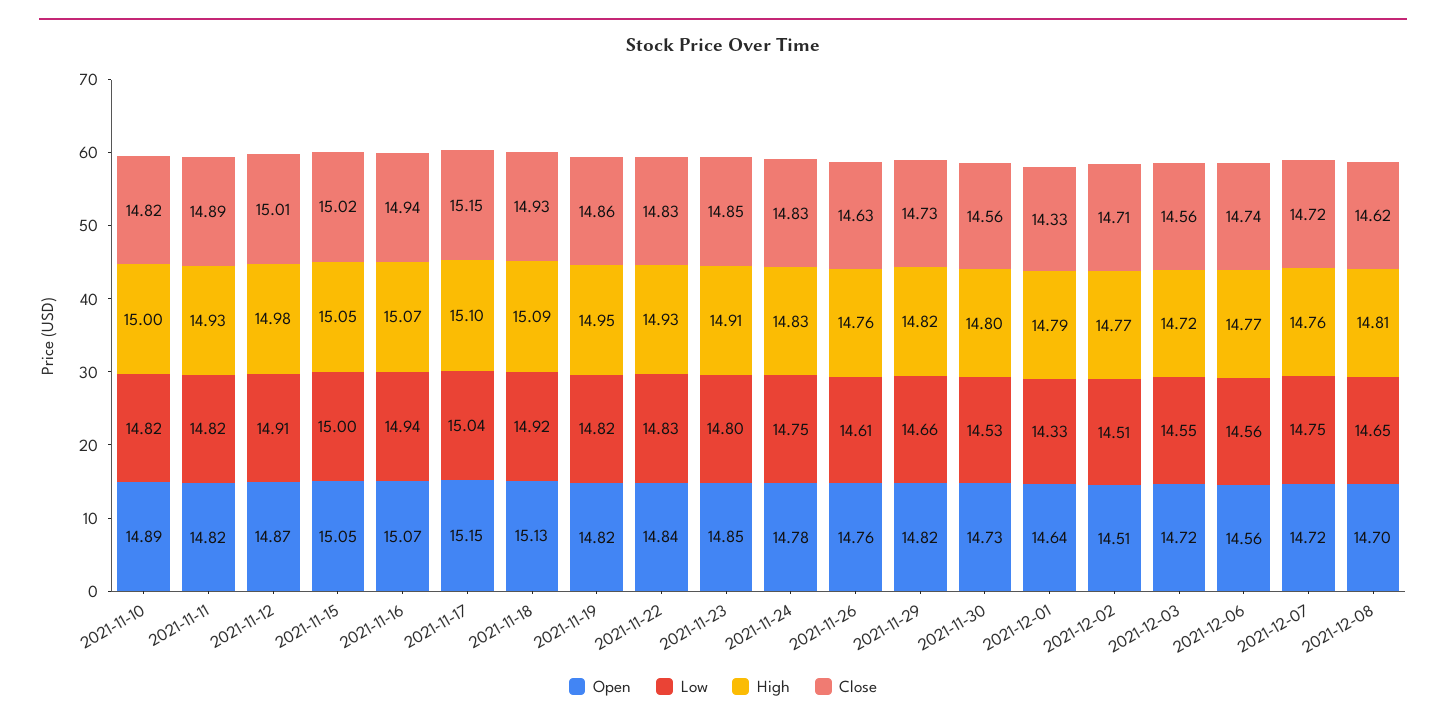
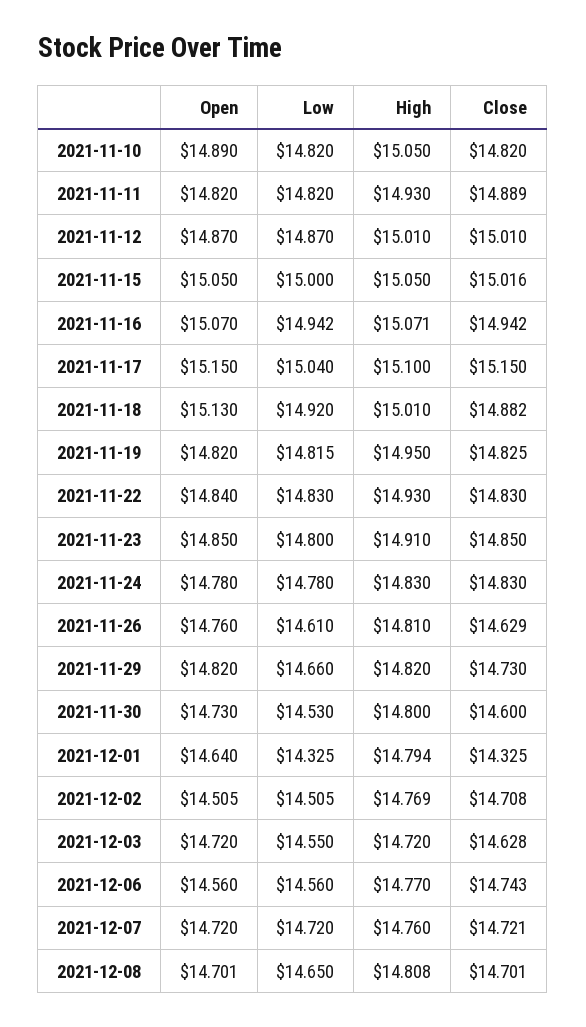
High, 2021-11-10: 15 -> 15.05
Low, 2021-11-12: 14.91 -> 14.87
High, 2021-11-12: 14.98 -> 15.01
High, 2021-11-18: 15.09 -> 15.01
Close, 2021-11-18: 14.93 -> 14.882
Close, 2021-11-19: 14.86 -> 14.825
Low, 2021-11-24: 14.75 -> 14.78
High, 2021-11-26: 14.76 -> 14.81
Close, 2021-11-30: 14.56 -> 14.6
Close, 2021-12-03: 14.56 -> 14.628
Low, 2021-12-07: 14.75 -> 14.72
Close, 2021-12-08: 14.62 -> 14.701

